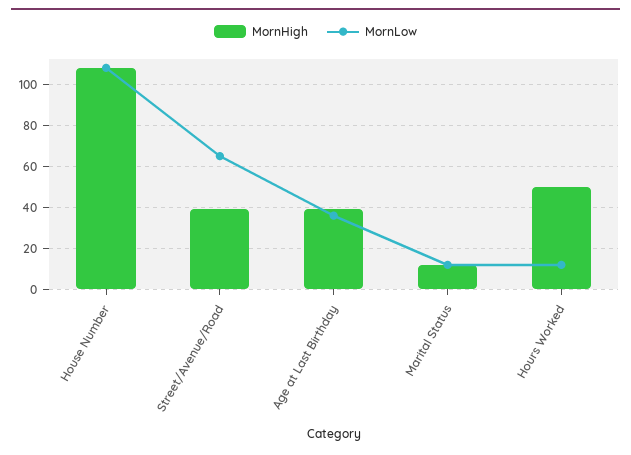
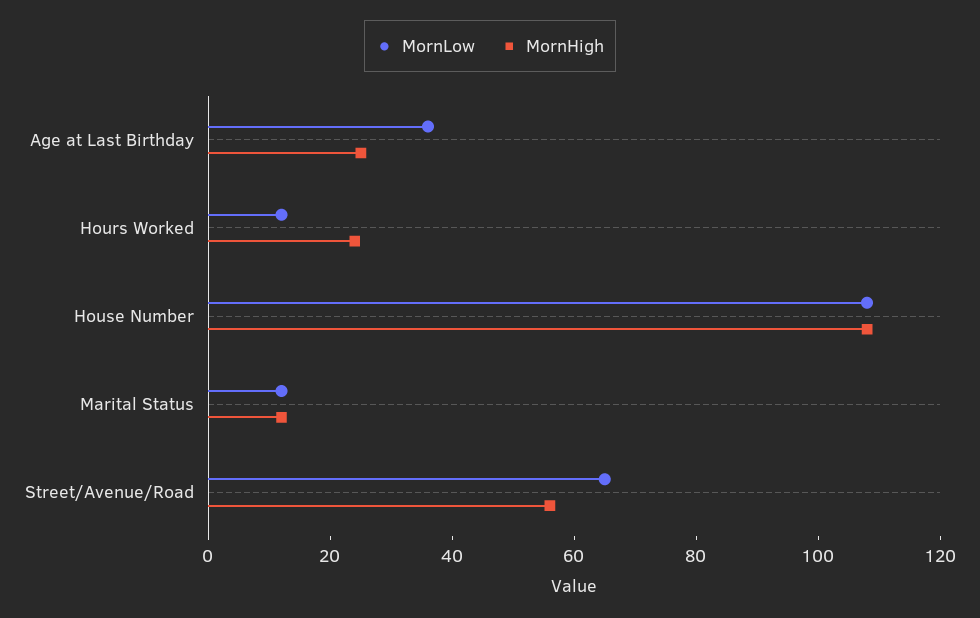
MornHigh, Street/Avenue/Road: 40 -> 55
MornHigh, Age at Last Birthday: 40 -> 25
MornHigh, Hours Worked: 50 -> 25

